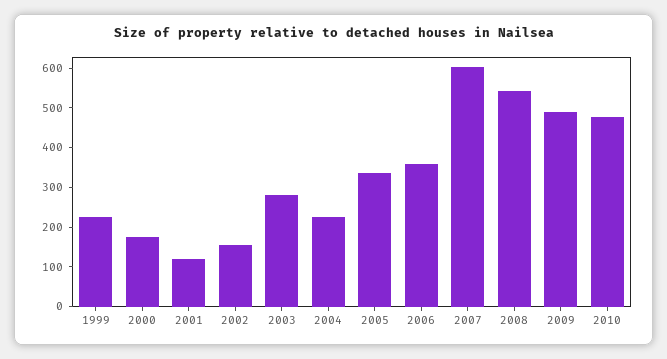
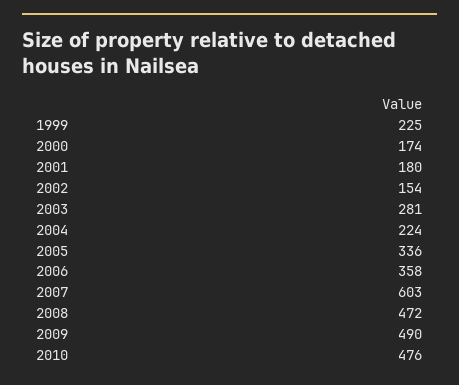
2001: 125 -> 180
2008: 550 -> 472

